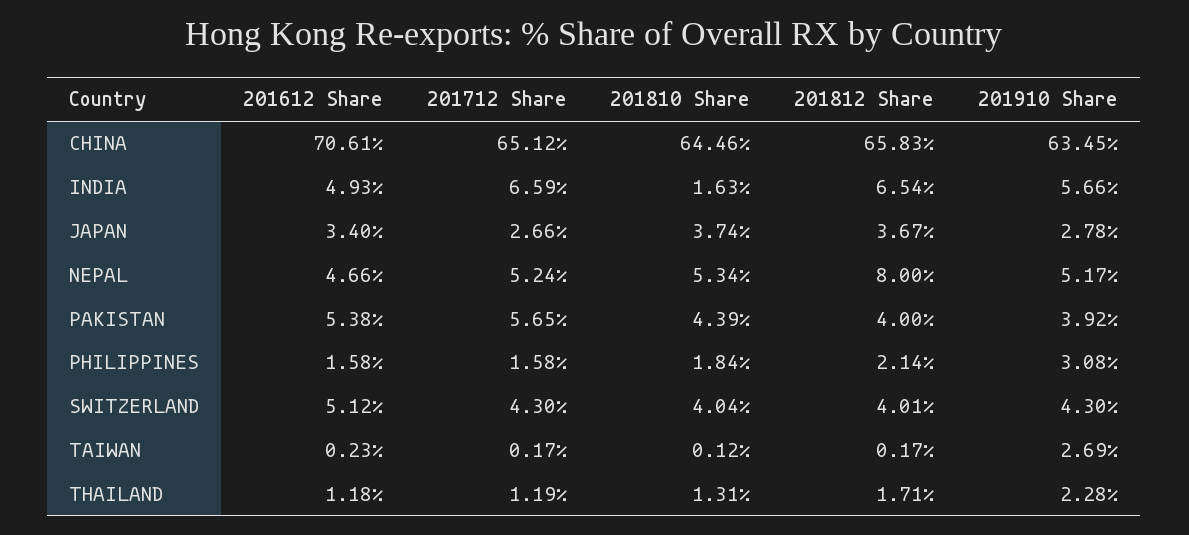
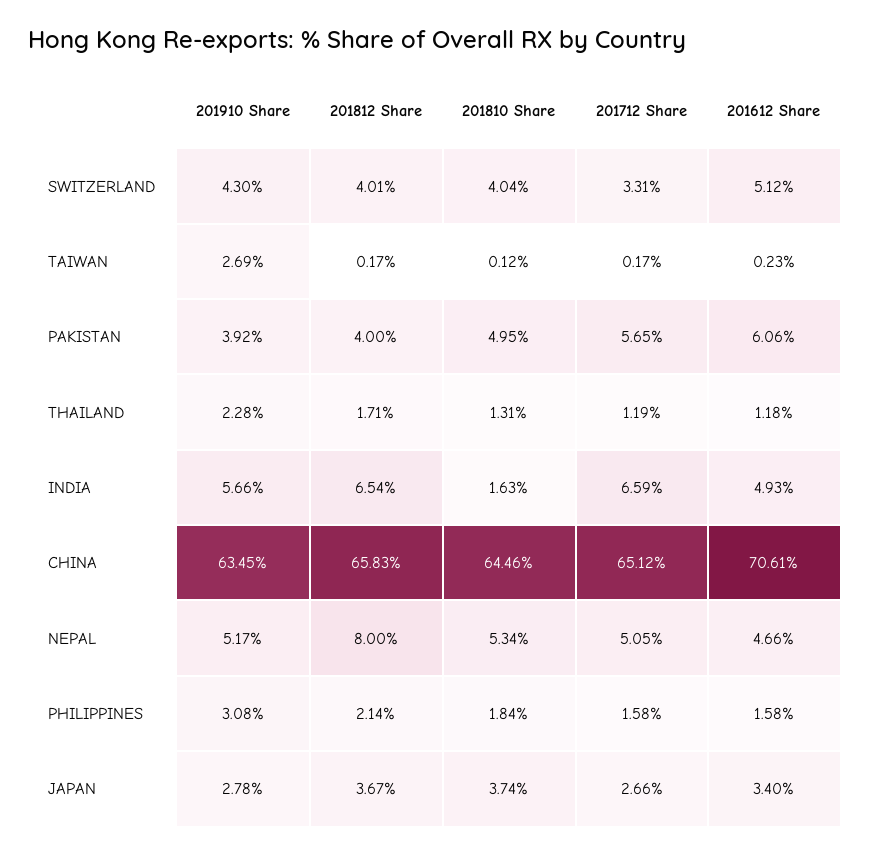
201712 Share, NEPAL: 5.24 -> 5.05
201612 Share, PAKISTAN: 5.38 -> 6.06
201810 Share, PAKISTAN: 4.39 -> 4.95
201712 Share, SWITZERLAND: 4.3 -> 3.31

